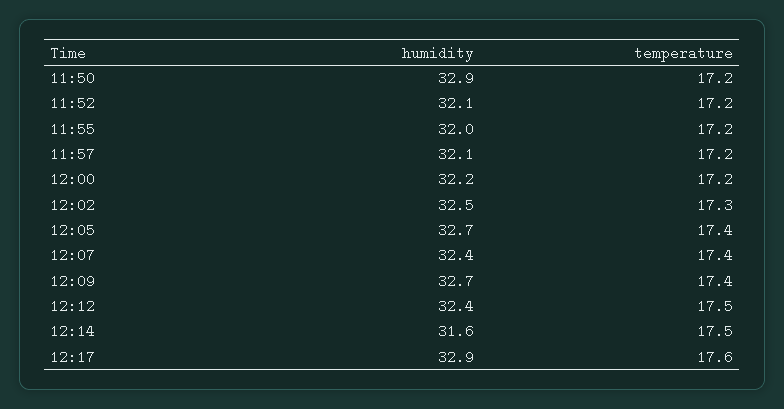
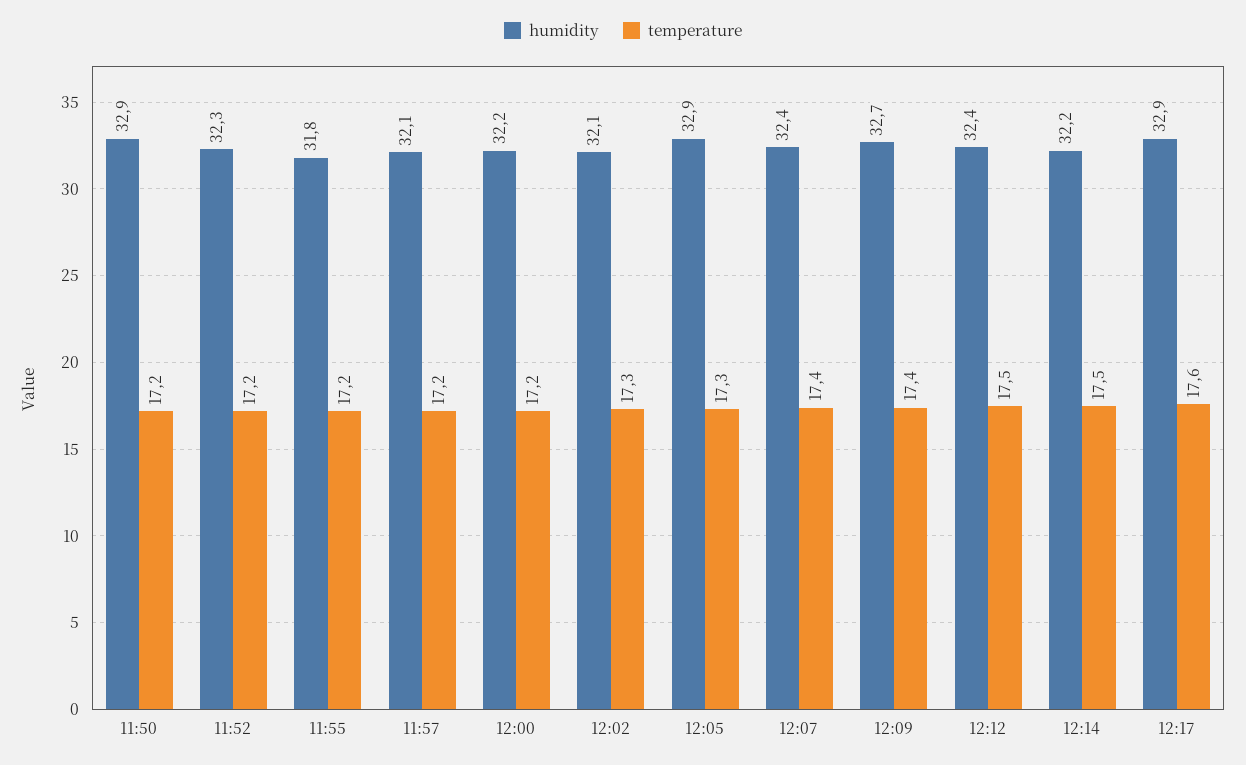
humidity, 11:52: 32.1 -> 32.3
humidity, 11:55: 32 -> 31.8
humidity, 12:02: 32.5 -> 32.1
humidity, 12:05: 32.7 -> 32.9
temperature, 12:05: 17.4 -> 17.3
humidity, 12:14: 31.6 -> 32.2

